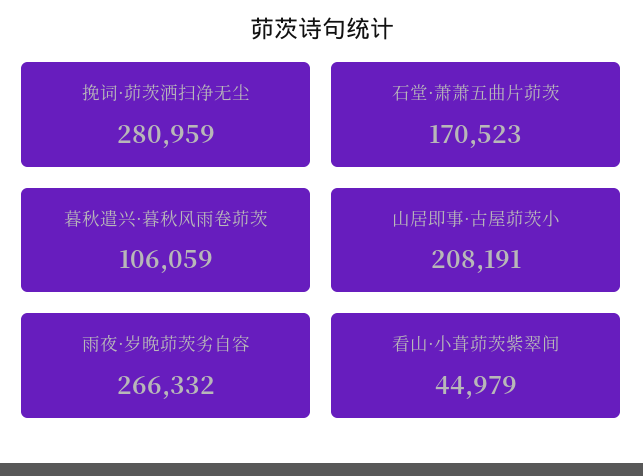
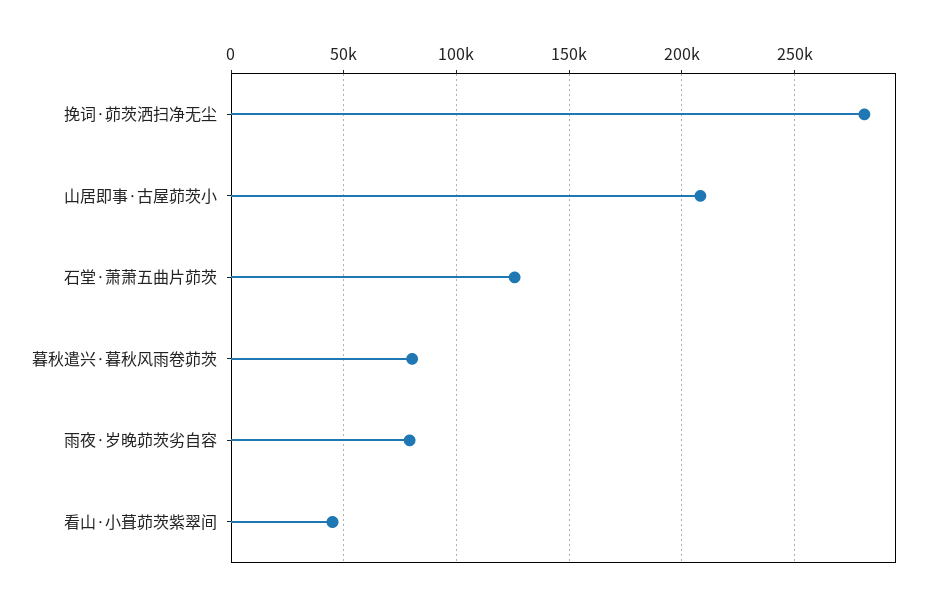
石堂·萧萧五曲片茆茨: 170523 -> 125000
暮秋遣兴·暮秋风雨卷茆茨: 106059 -> 80000
雨夜·岁晚茆茨劣自容: 266332 -> 80000

